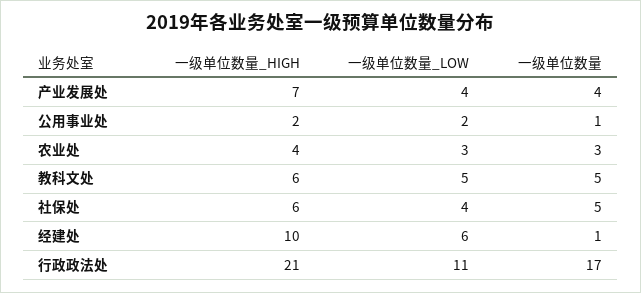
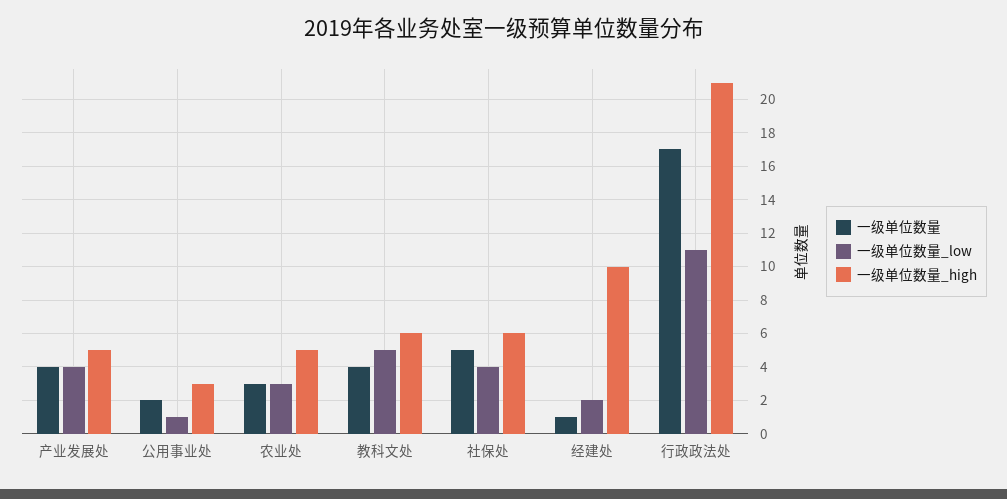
一级单位数量_HIGH, 产业发展处: 7 -> 5
一级单位数量_HIGH, 公用事业处: 2 -> 3
一级单位数量_LOW, 公用事业处: 2 -> 1
一级单位数量, 公用事业处: 1 -> 2
一级单位数量_HIGH, 农业处: 4 -> 5
一级单位数量, 教科文处: 5 -> 4
一级单位数量_LOW, 经建处: 6 -> 2

